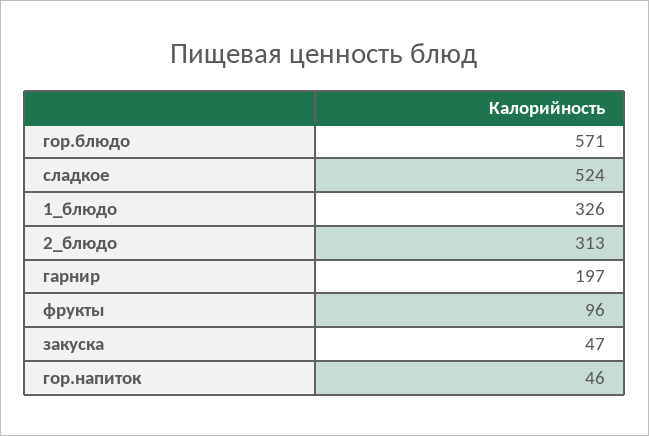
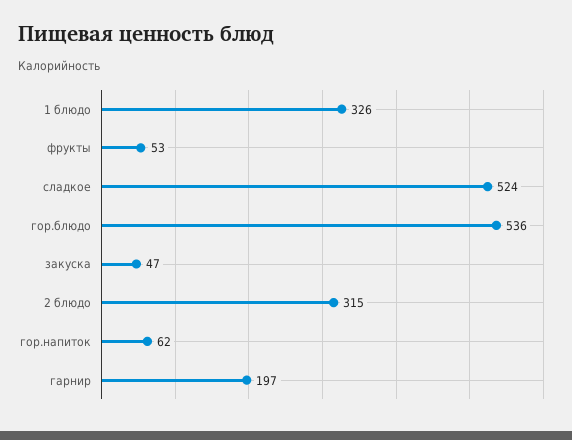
гор.блюдо: 571 -> 536
2_блюдо: 313 -> 315
фрукты: 96 -> 53
гор.напиток: 46 -> 62

